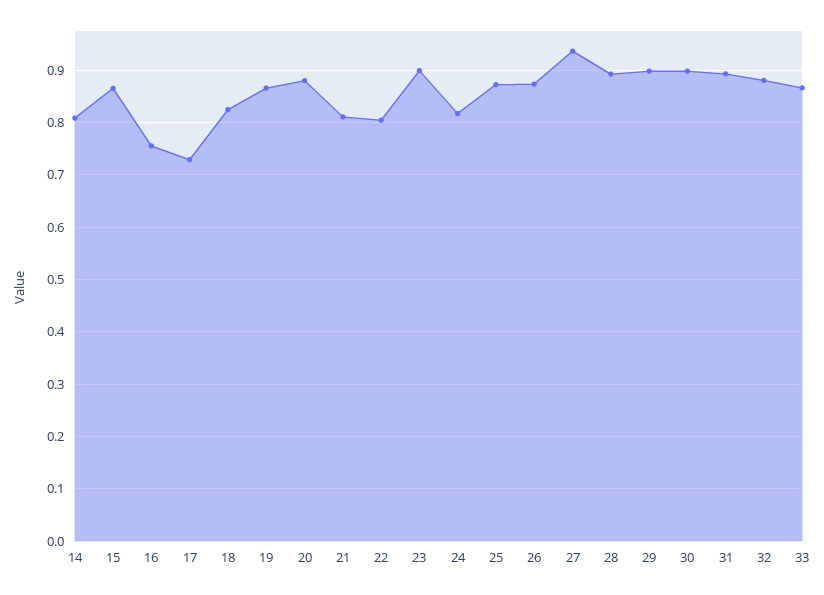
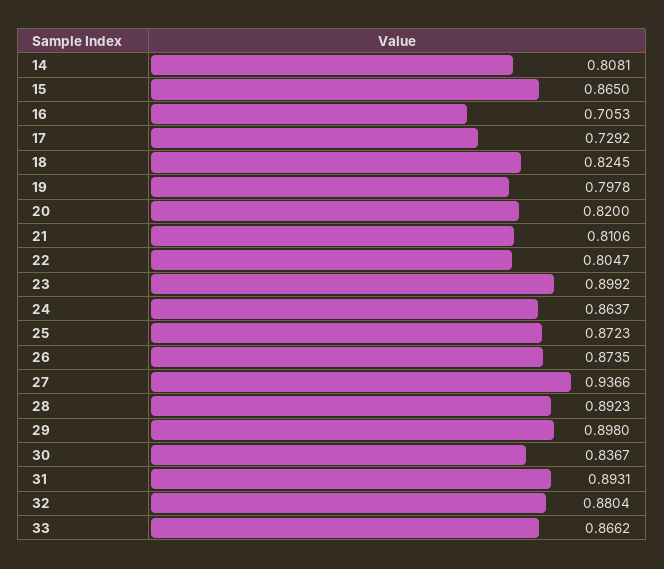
16: 0.76 -> 0.7053
19: 0.86 -> 0.7978
20: 0.88 -> 0.82
24: 0.82 -> 0.8637
30: 0.9 -> 0.8367

